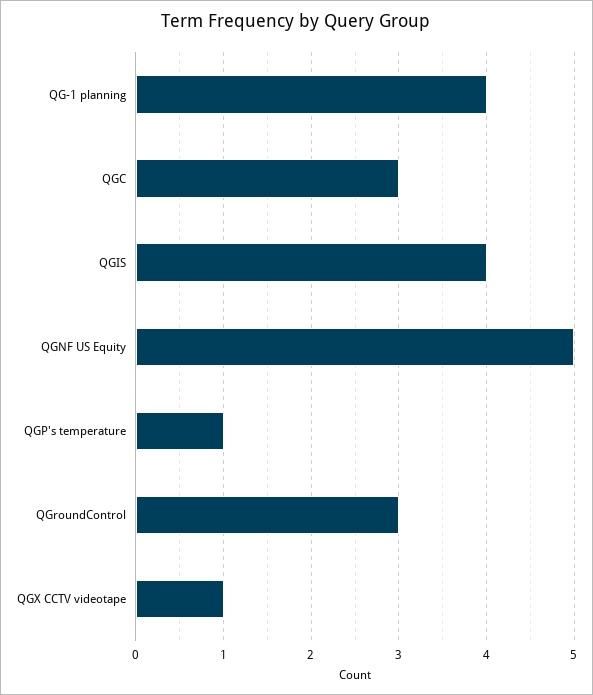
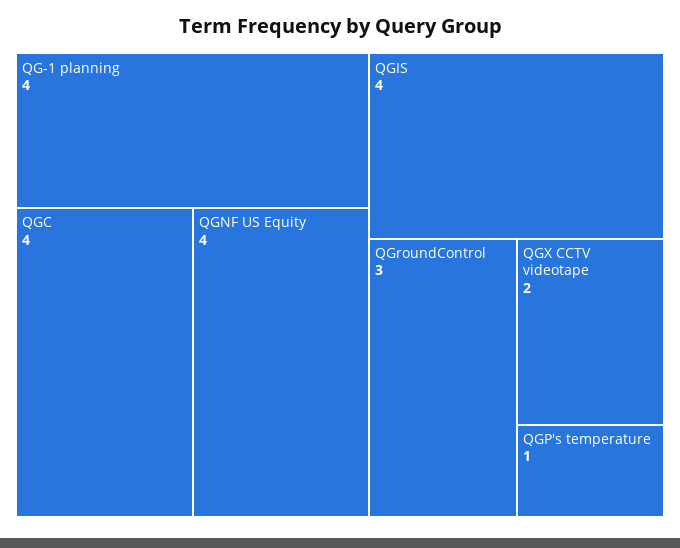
QGC: 3 -> 4
QGNF US Equity: 5 -> 4
QGX CCTV videotape: 1 -> 2

